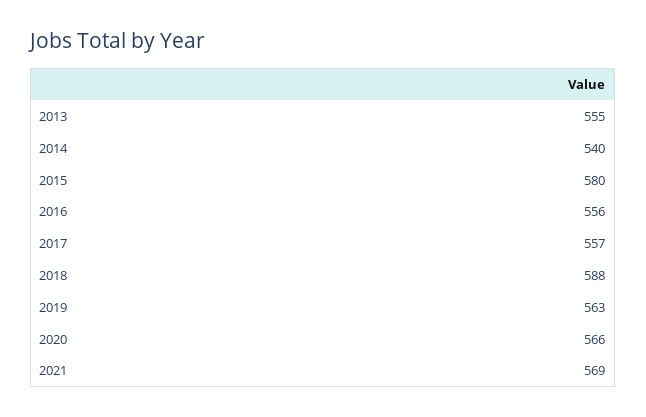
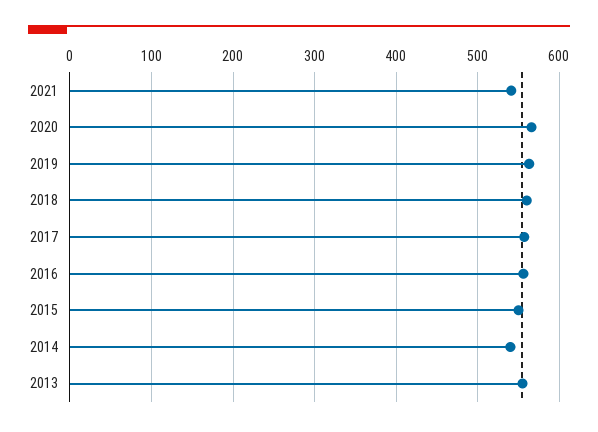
2015: 580 -> 550
2018: 588 -> 560
2021: 569 -> 540

